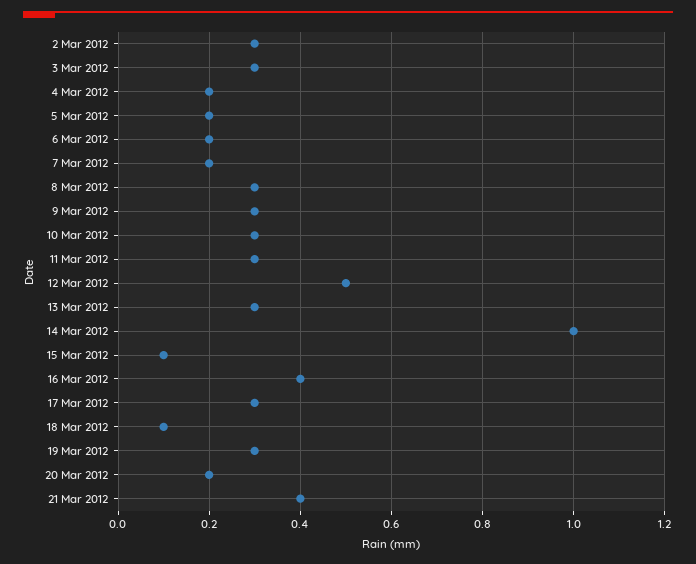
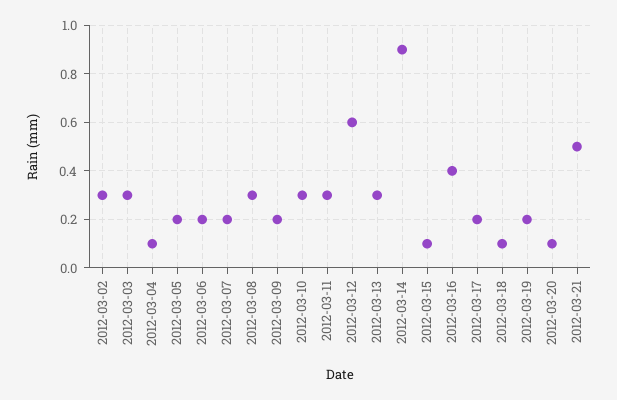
4 Mar 2012: 0.2 -> 0.1
9 Mar 2012: 0.3 -> 0.2
12 Mar 2012: 0.5 -> 0.6
14 Mar 2012: 1 -> 0.9
17 Mar 2012: 0.3 -> 0.2
19 Mar 2012: 0.3 -> 0.2
20 Mar 2012: 0.2 -> 0.1
21 Mar 2012: 0.4 -> 0.5

